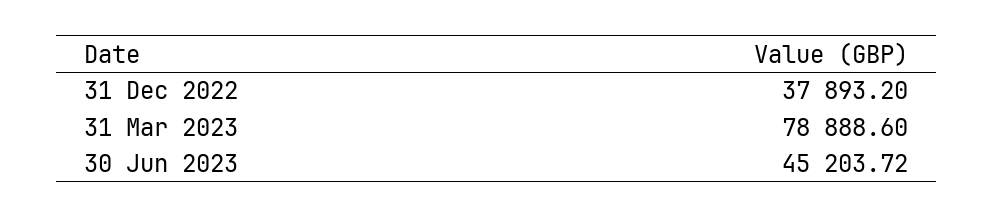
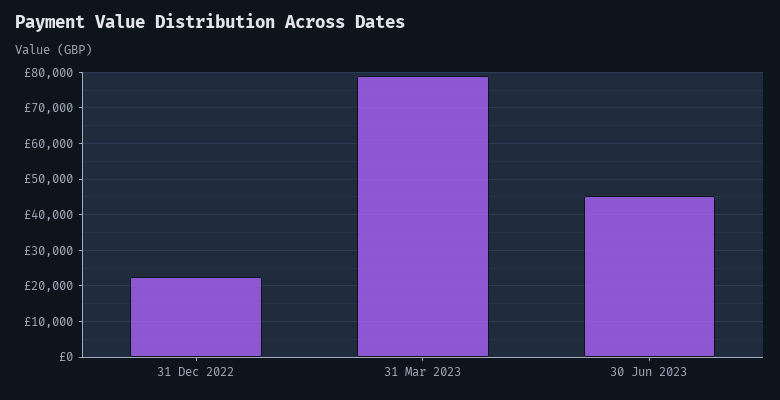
31 Dec 2022: 37893.2 -> 22000

